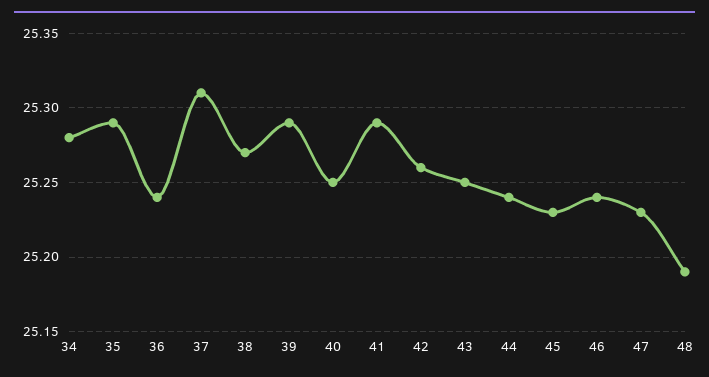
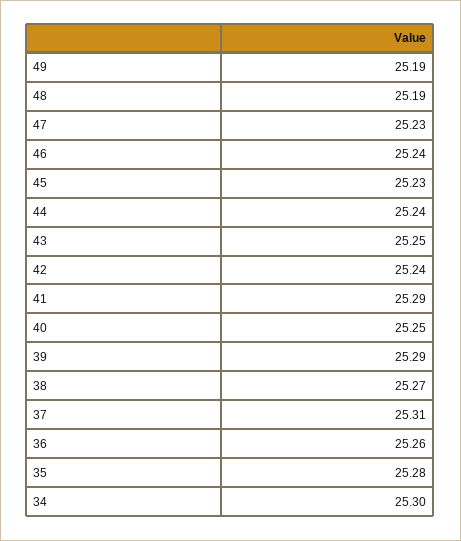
34: 25.28 -> 25.3
35: 25.29 -> 25.28
36: 25.24 -> 25.26
42: 25.26 -> 25.24
49: none -> 25.19

